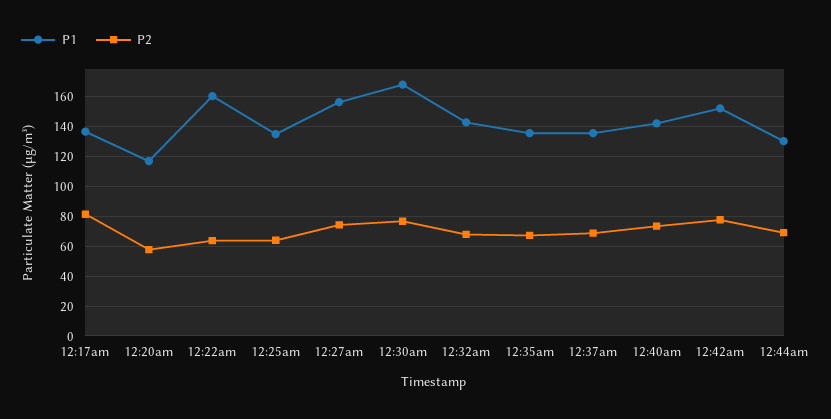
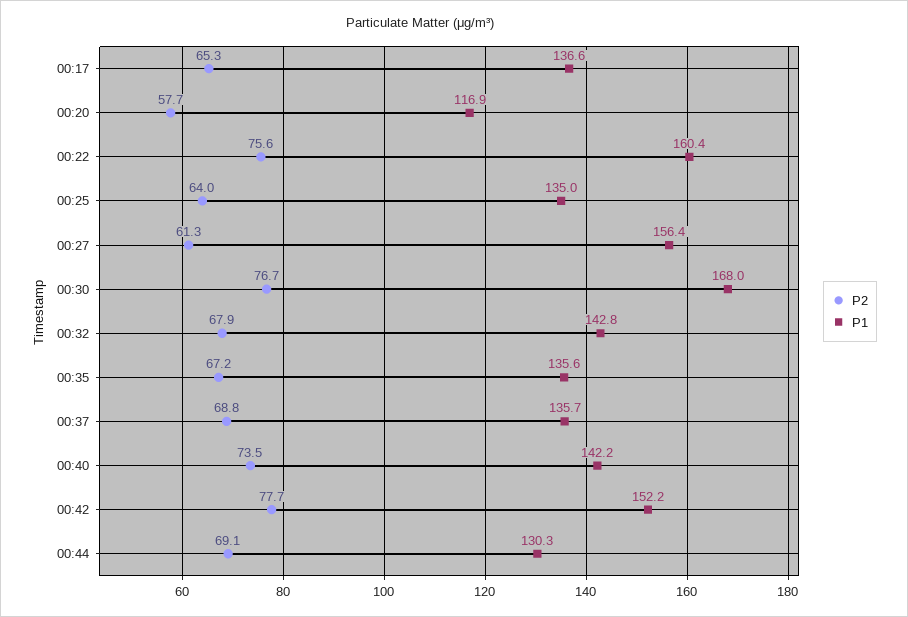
P2, 12:17am: 80 -> 65.3
P2, 12:22am: 65 -> 75.6
P2, 12:27am: 75 -> 61.3

